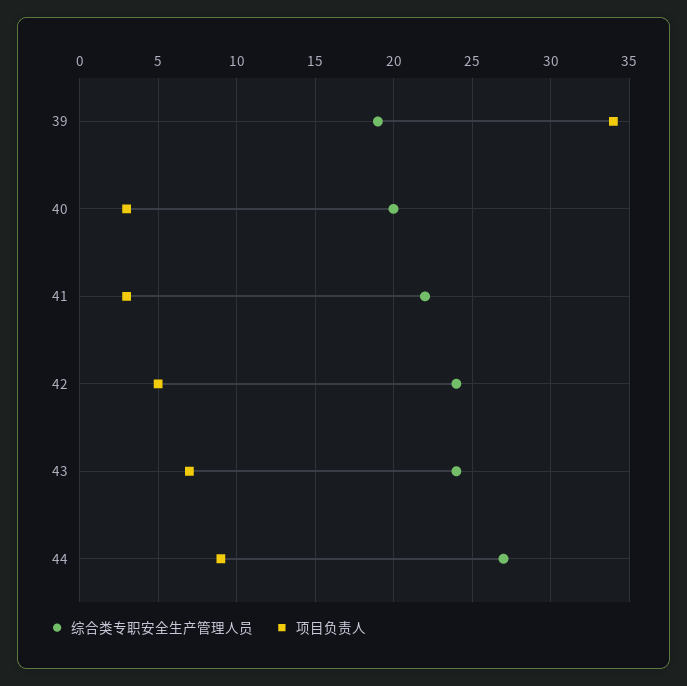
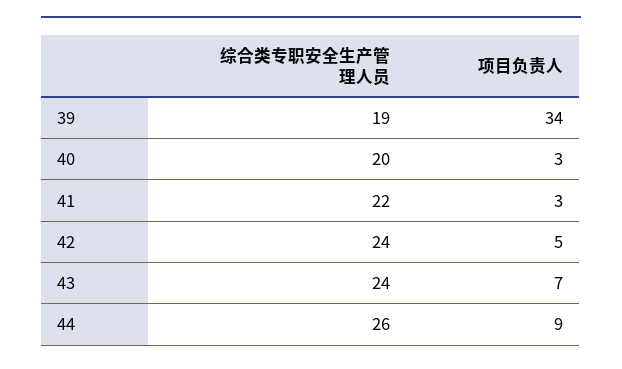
综合类专职安全生产管理人员, 44: 27 -> 26

